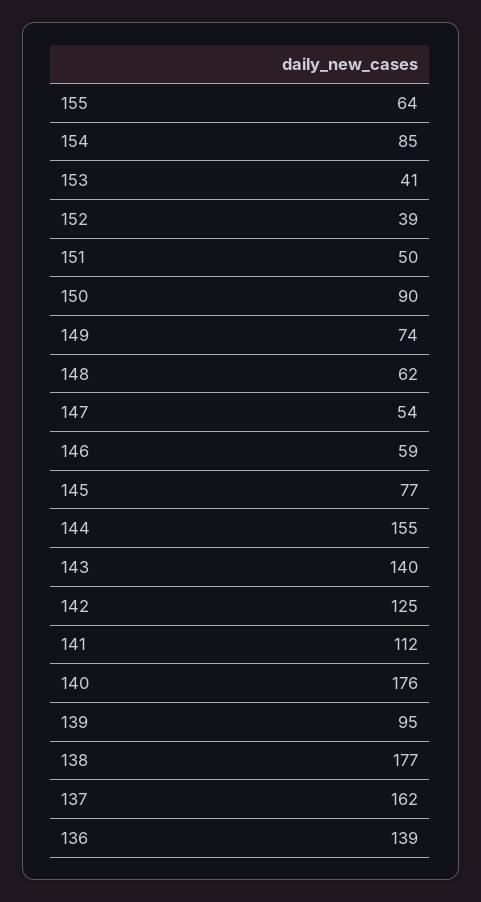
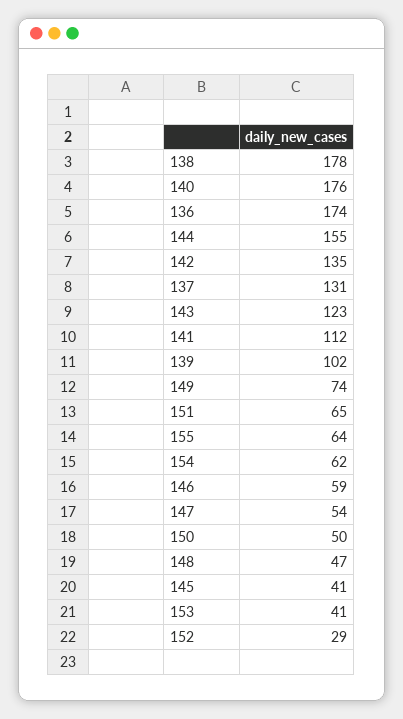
154: 85 -> 62
152: 39 -> 29
151: 50 -> 65
150: 90 -> 50
148: 62 -> 47
145: 77 -> 41
143: 140 -> 123
142: 125 -> 135
139: 95 -> 102
138: 177 -> 178
137: 162 -> 131
136: 139 -> 174

